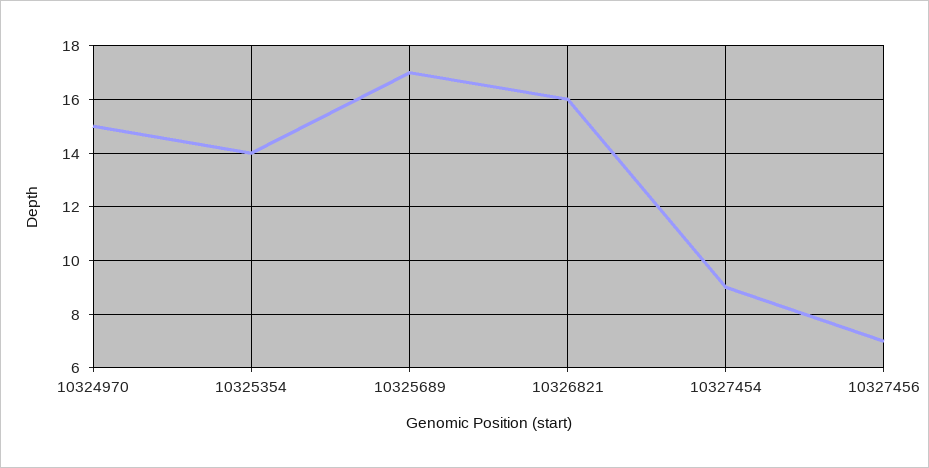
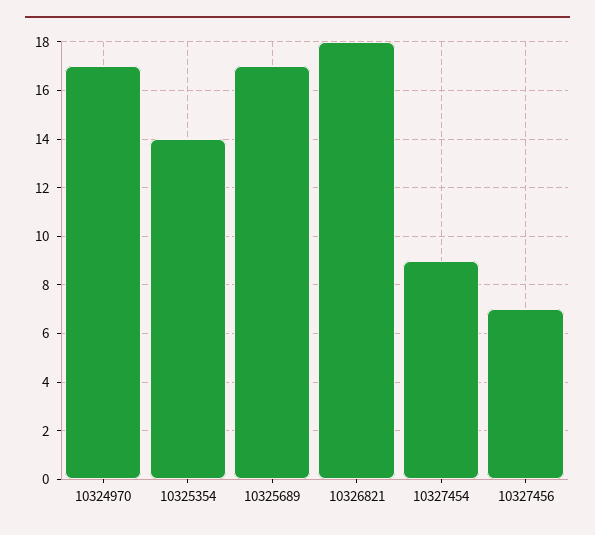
10324970: 15 -> 17
10326821: 16 -> 18

